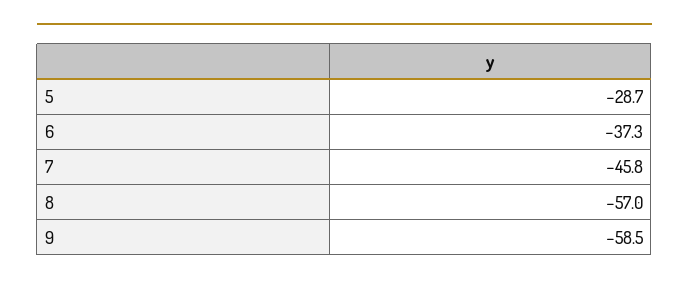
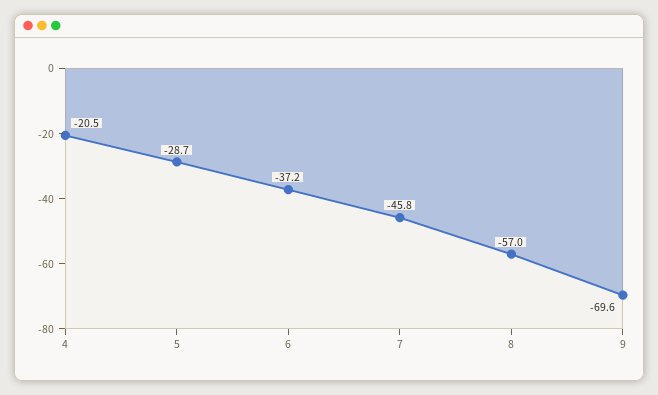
6: -37.3 -> -37.2
9: -58.5 -> -69.6
4: none -> -20.5

